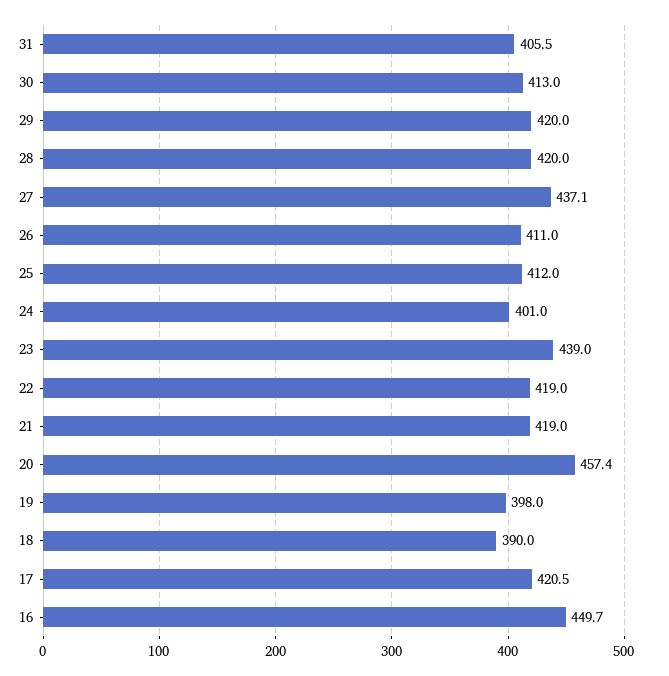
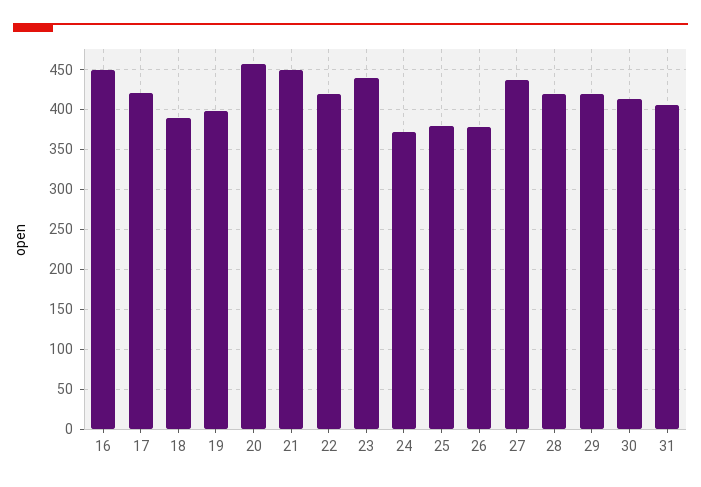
26: 411 -> 380
25: 412 -> 380
24: 401 -> 370
21: 419 -> 450

